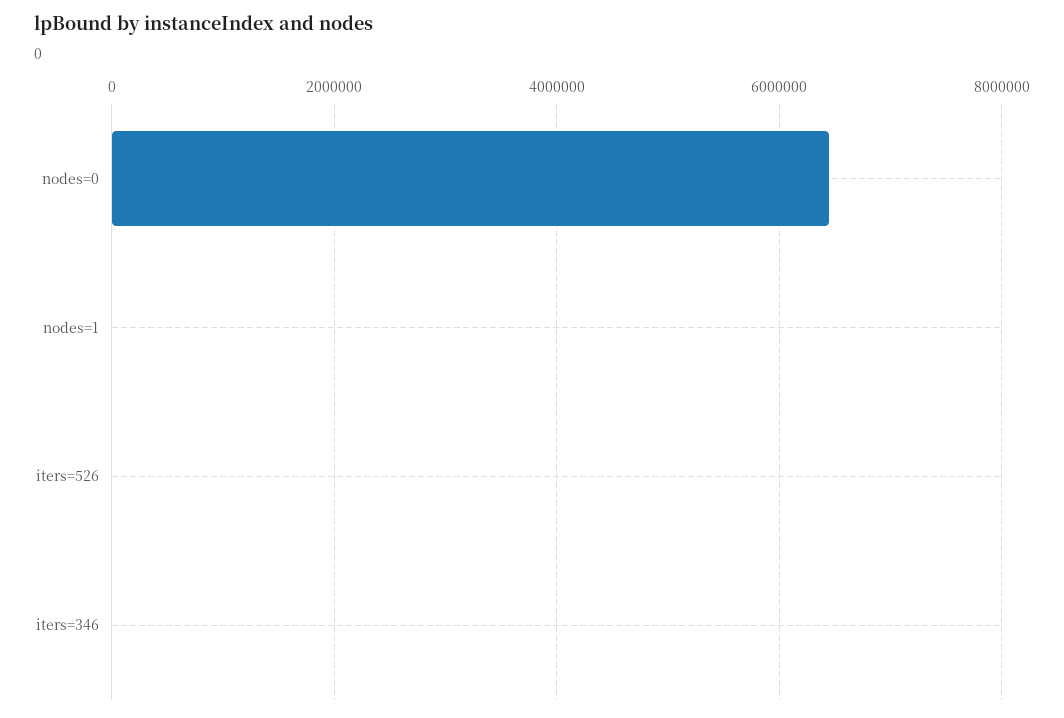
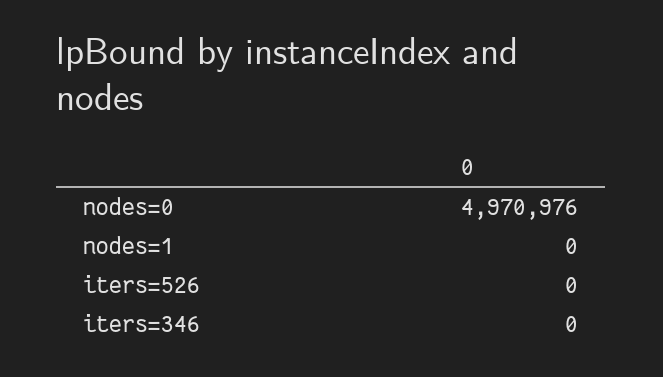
nodes=0: 6400000 -> 4970976

